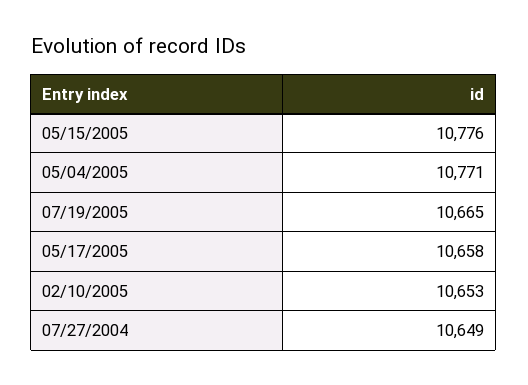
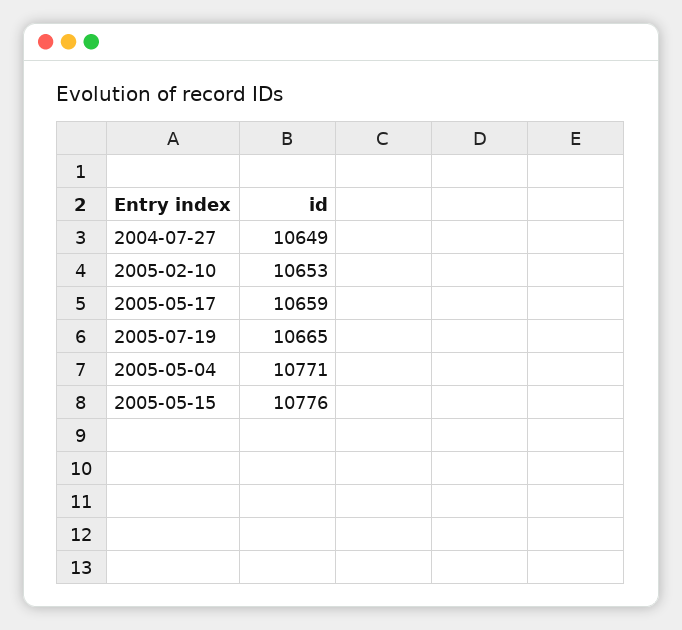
05/17/2005: 10658 -> 10659

